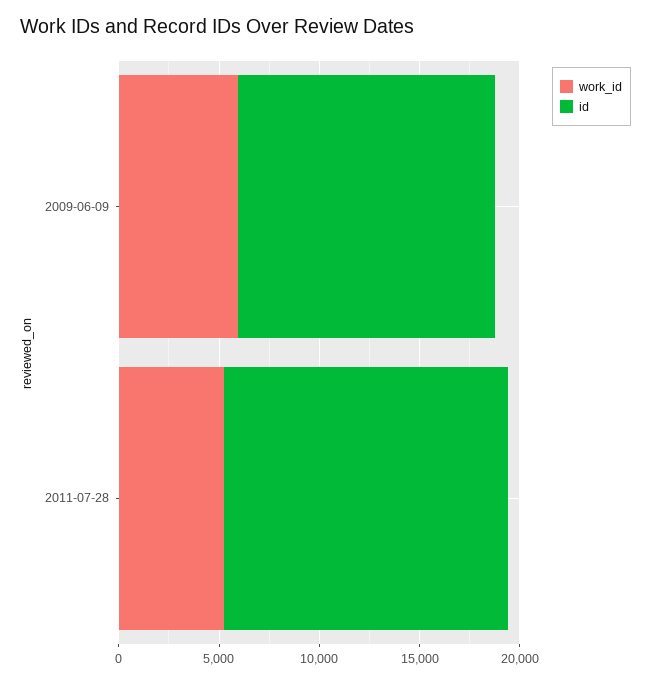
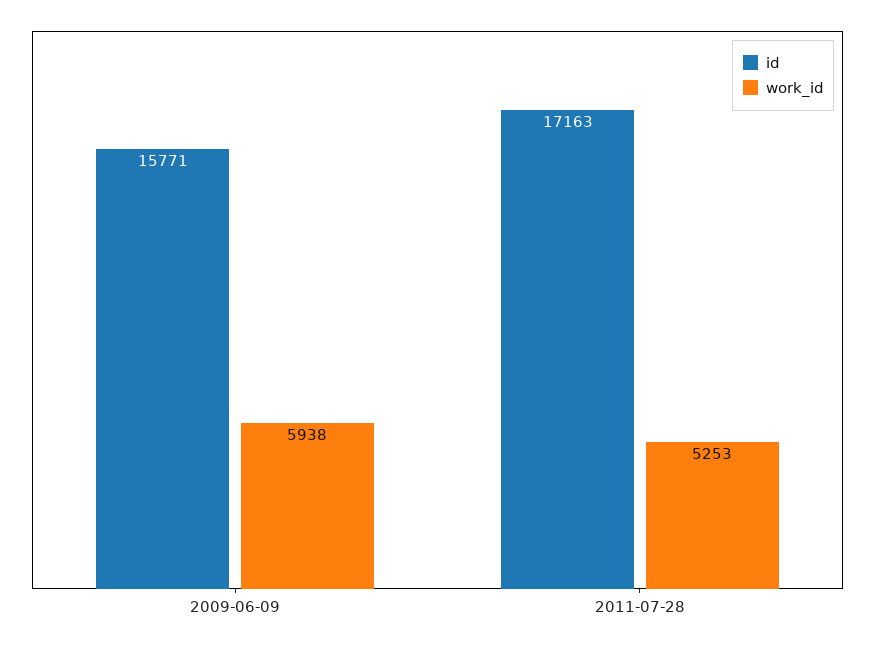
id, 2009-06-09: 13000 -> 15771
id, 2011-07-28: 14000 -> 17163

